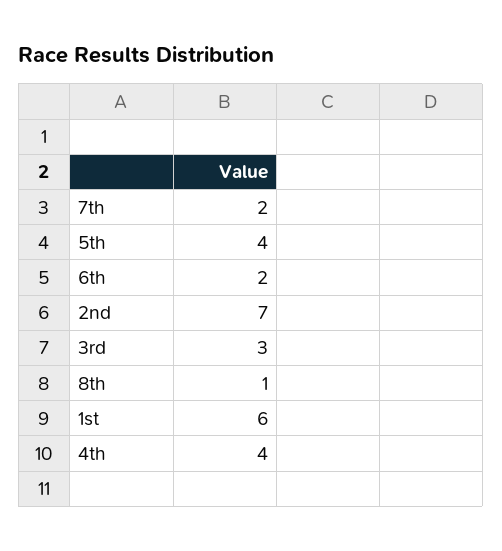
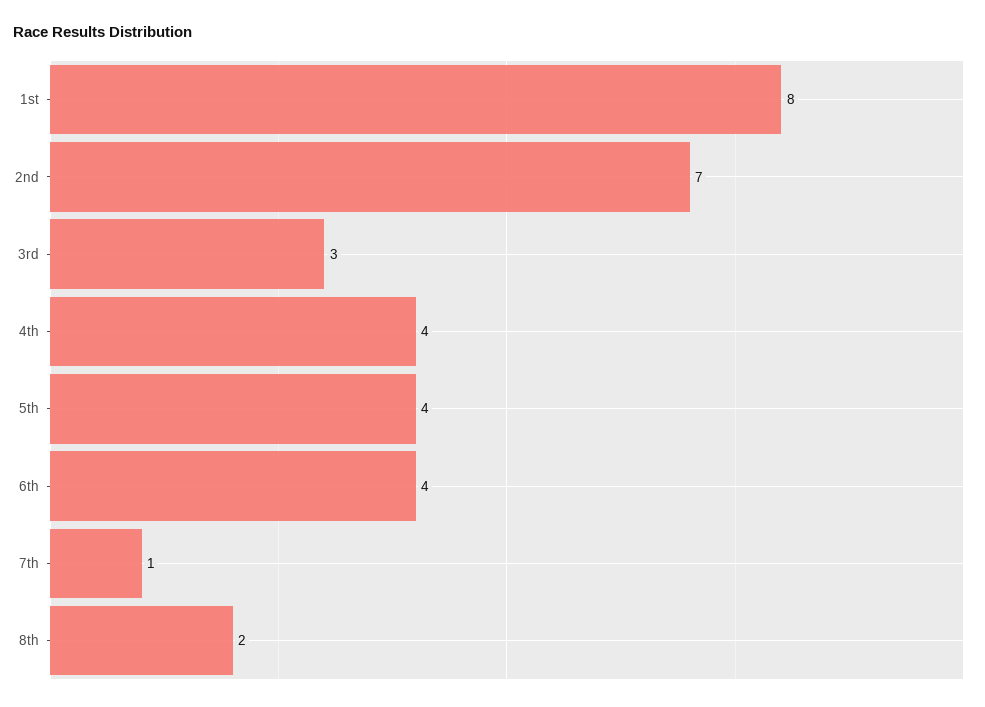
7th: 2 -> 1
6th: 2 -> 4
8th: 1 -> 2
1st: 6 -> 8

